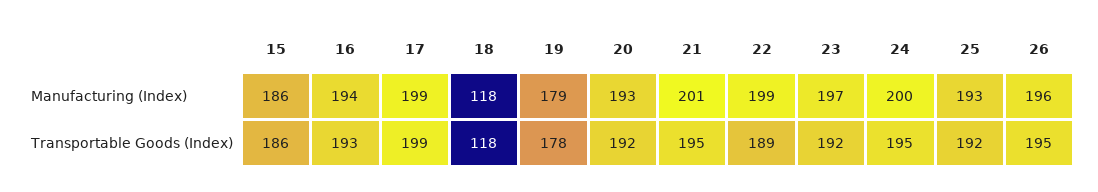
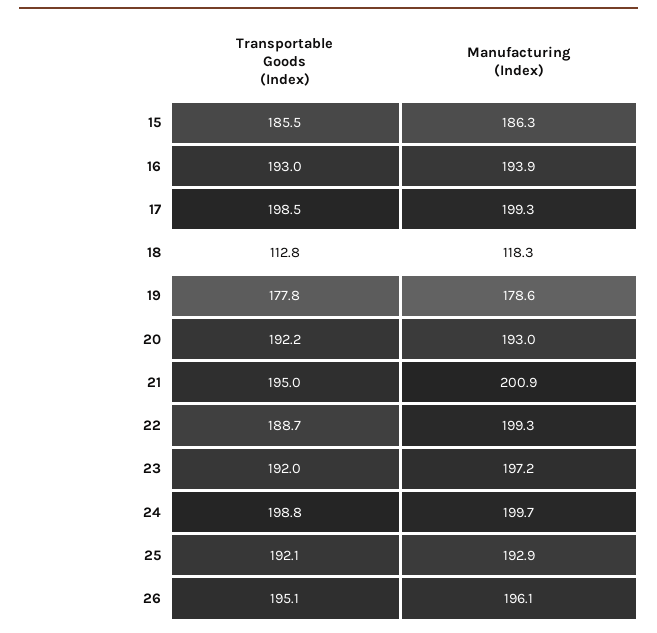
18, Transportable Goods (Index): 118 -> 112.8
24, Transportable Goods (Index): 195 -> 198.8

